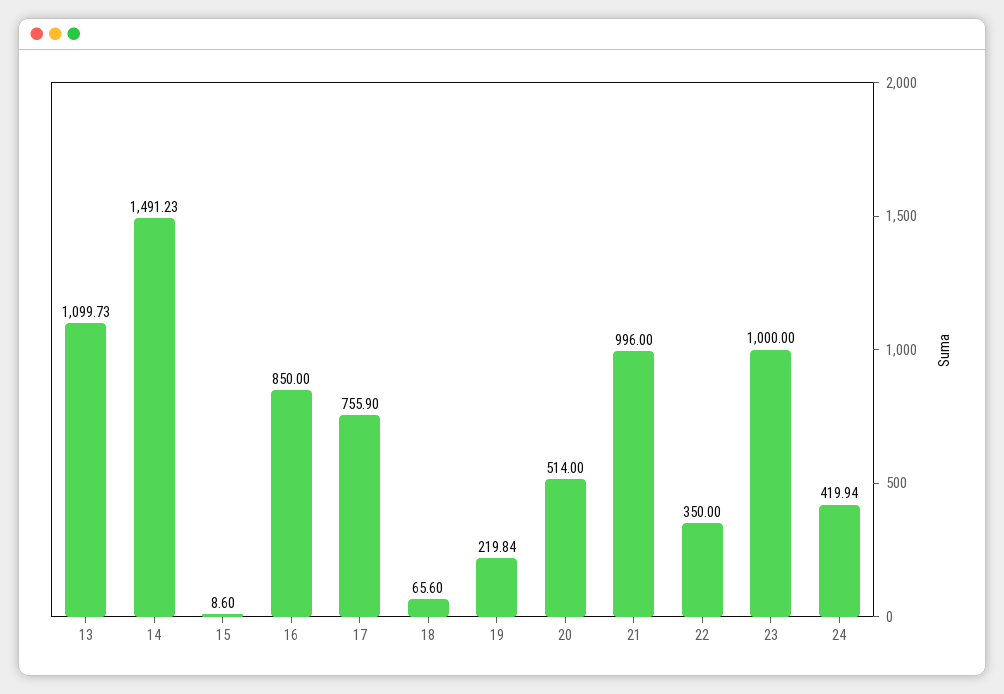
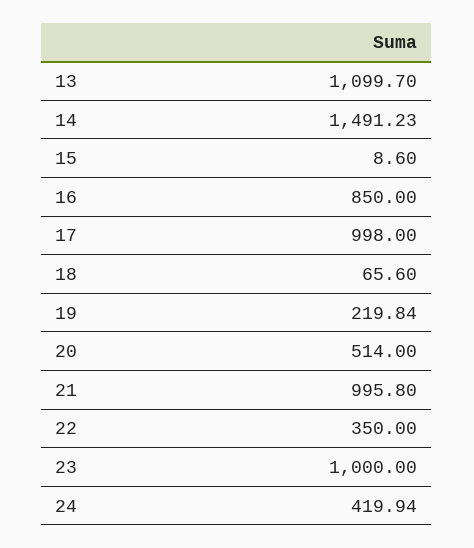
13: 1099.73 -> 1099.7
17: 755.9 -> 998
21: 996 -> 995.8

